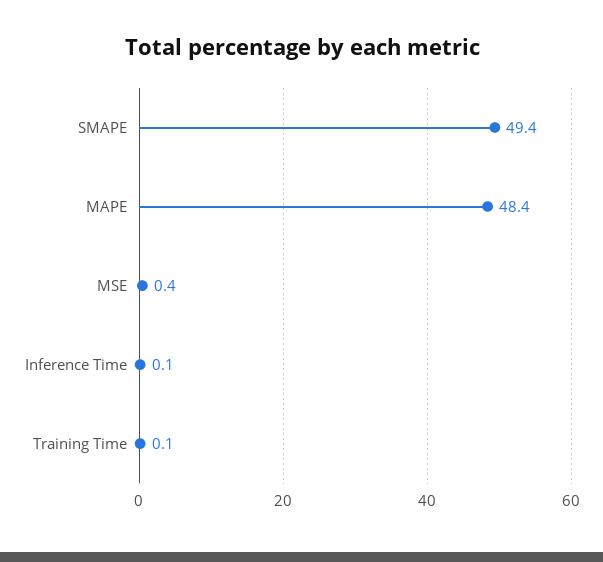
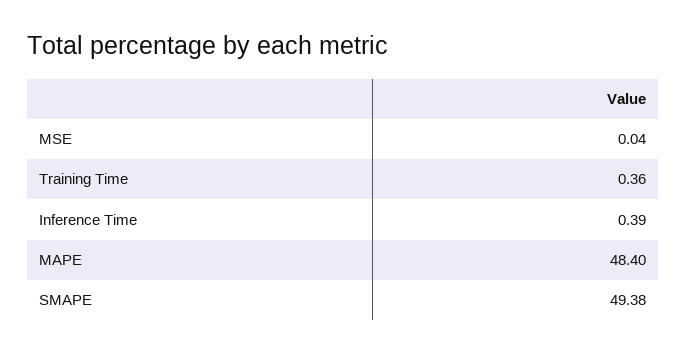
MSE: 0.4 -> 0.04
Inference Time: 0.1 -> 0.39
Training Time: 0.1 -> 0.36

